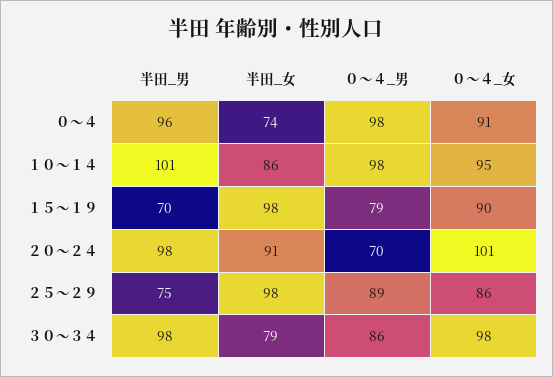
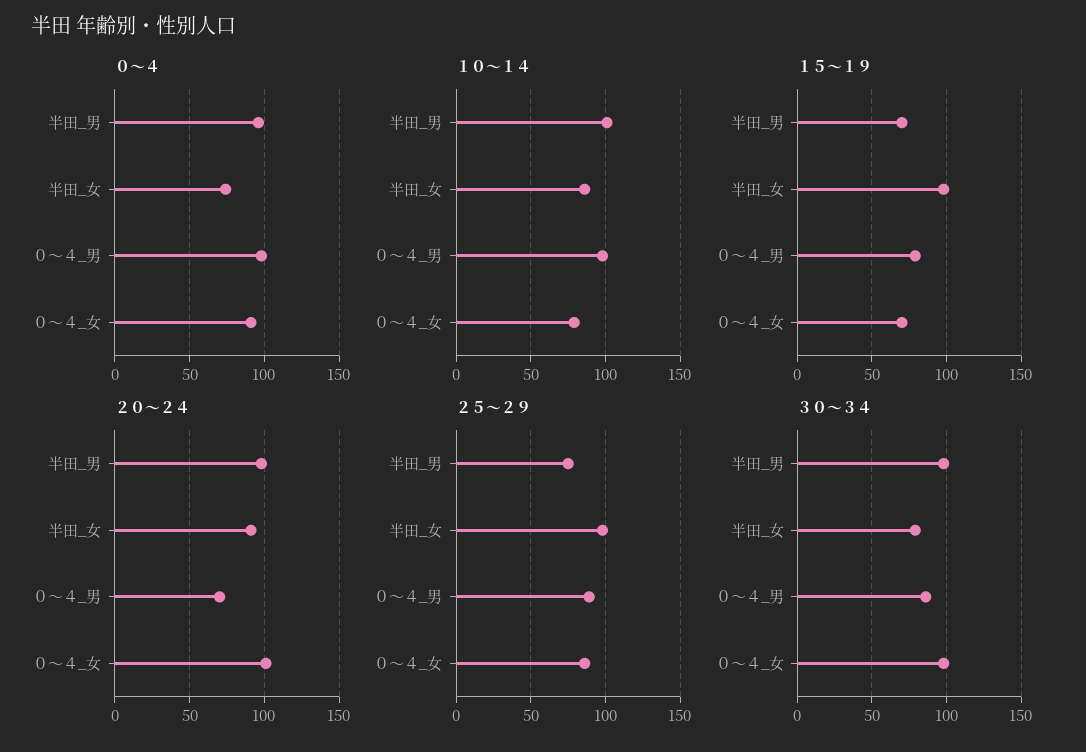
１０～１４, ０～４_女: 95 -> 80
１５～１９, ０～４_女: 90 -> 70

